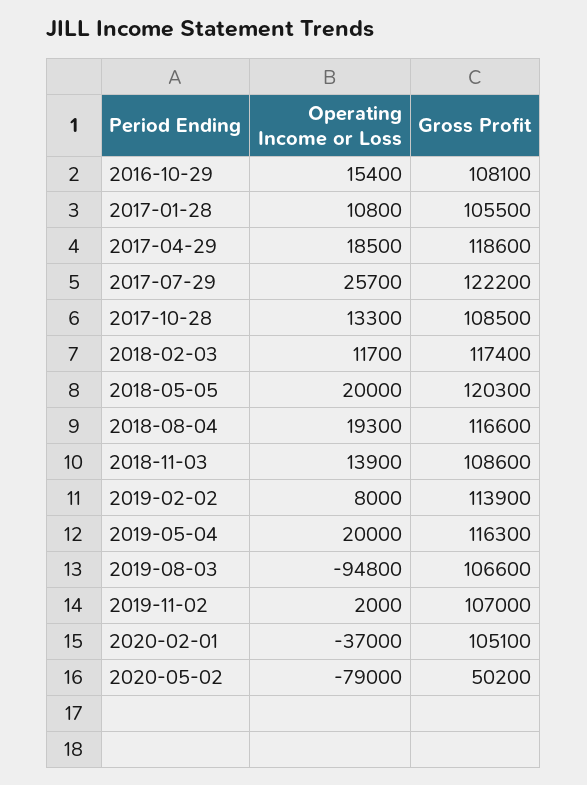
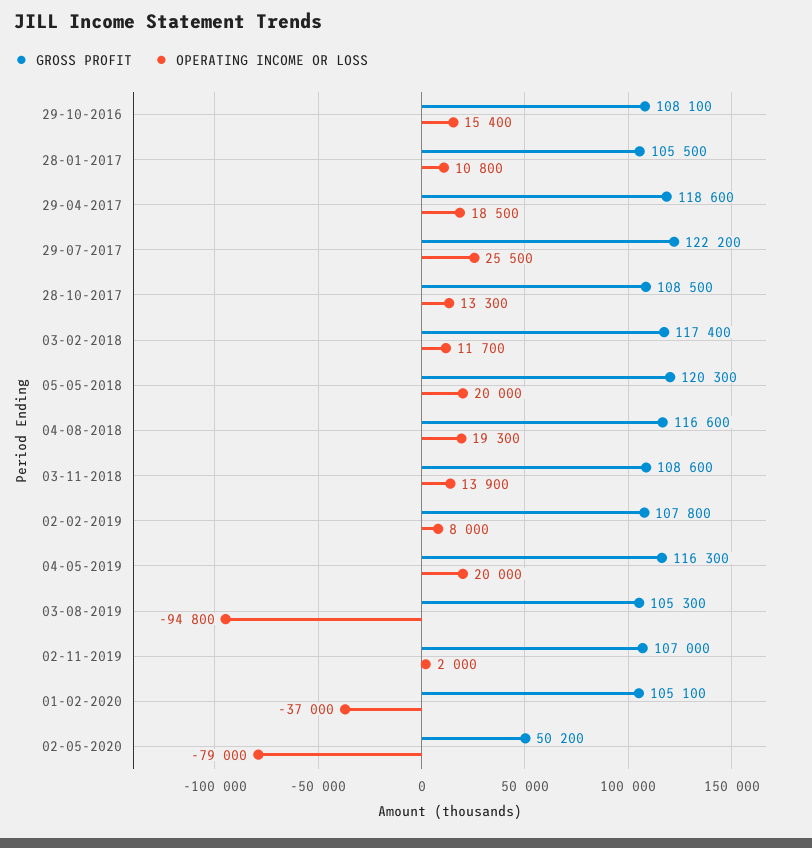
Operating Income or Loss, 2017-07-29: 25700 -> 25500
Gross Profit, 2019-02-02: 113900 -> 107800
Gross Profit, 2019-08-03: 106600 -> 105300

